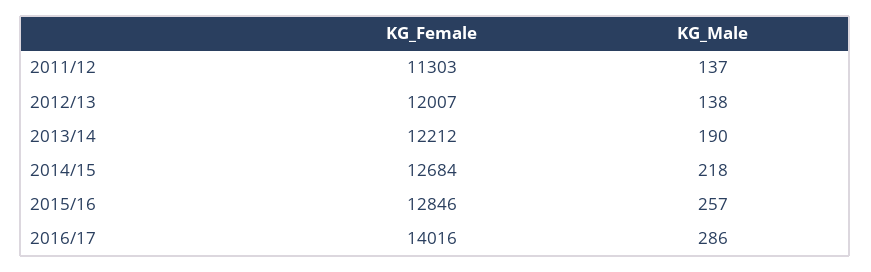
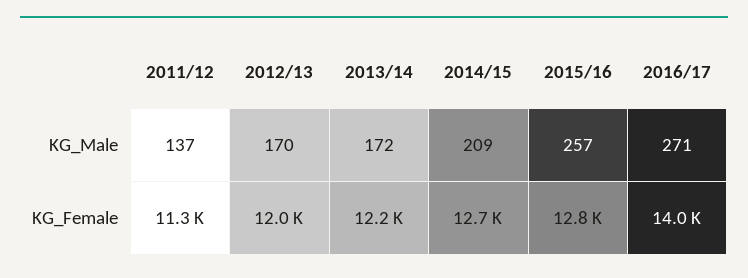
KG_Male, 2012/13: 138 -> 170
KG_Male, 2013/14: 190 -> 172
KG_Male, 2014/15: 218 -> 209
KG_Male, 2016/17: 286 -> 271

